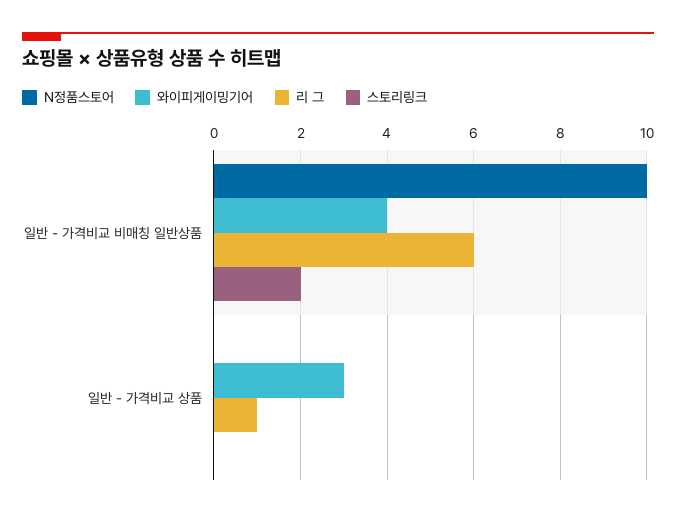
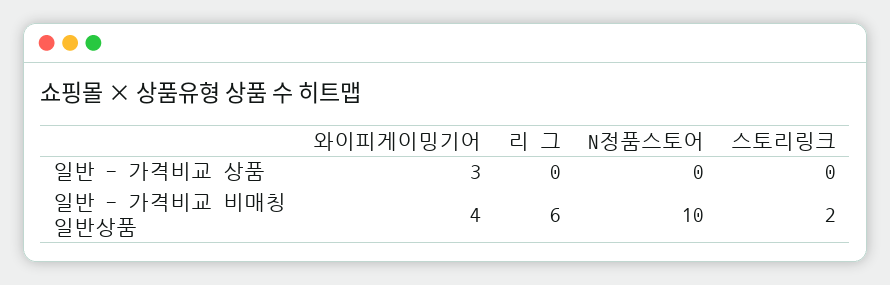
리 그, 일반 - 가격비교 상품: 1 -> 0

